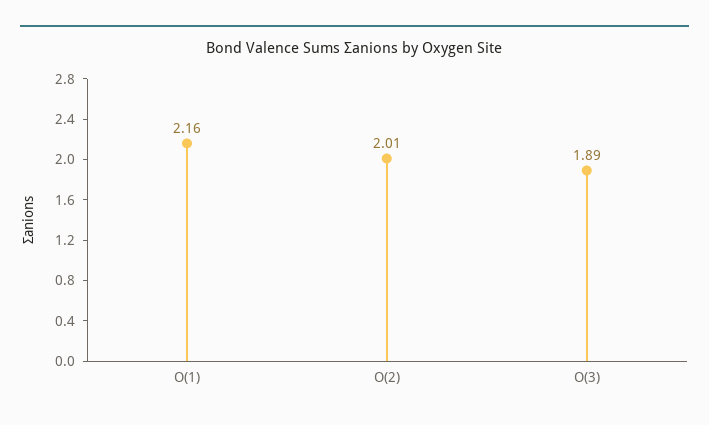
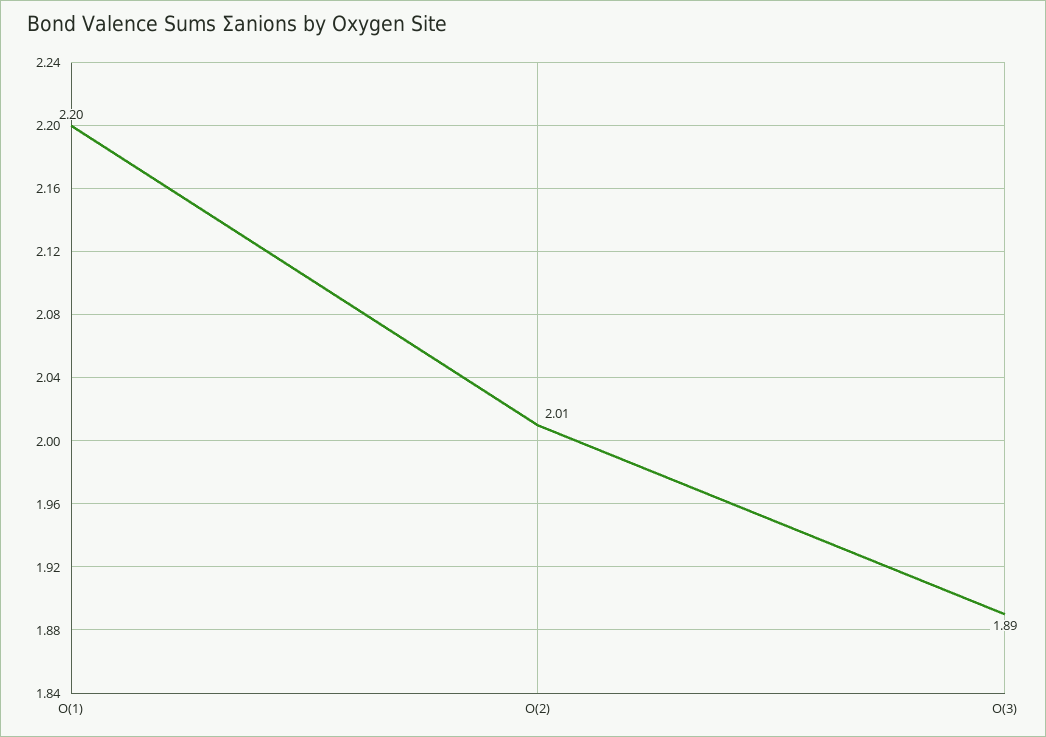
O(1): 2.16 -> 2.2

